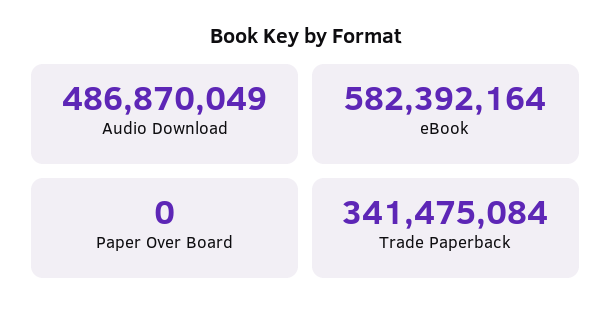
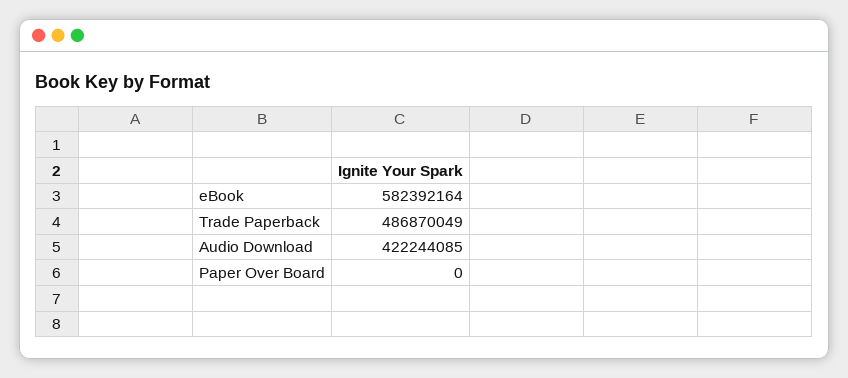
Audio Download: 486870049 -> 422244085
Trade Paperback: 341475084 -> 486870049

